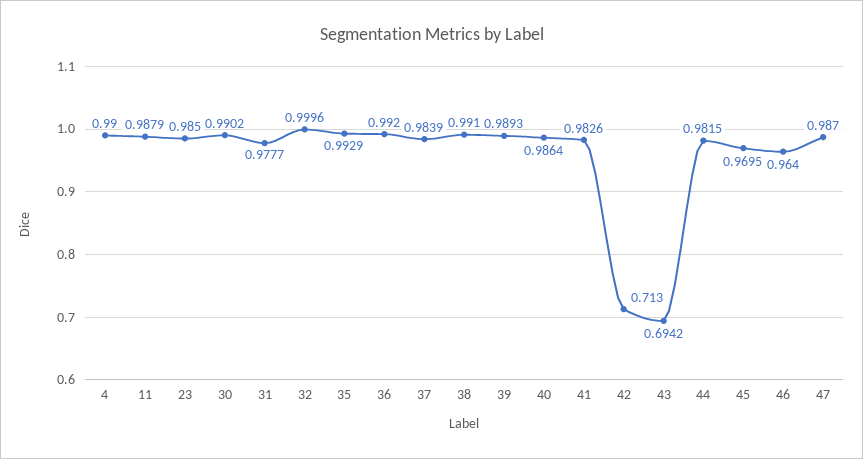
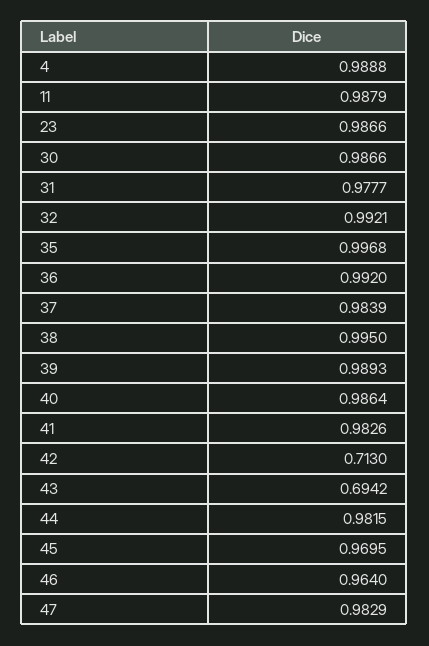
4: 0.99 -> 0.9888
23: 0.985 -> 0.9866
30: 0.9902 -> 0.9866
32: 0.9996 -> 0.9921
35: 0.9929 -> 0.9968
38: 0.991 -> 0.995
47: 0.987 -> 0.9829

